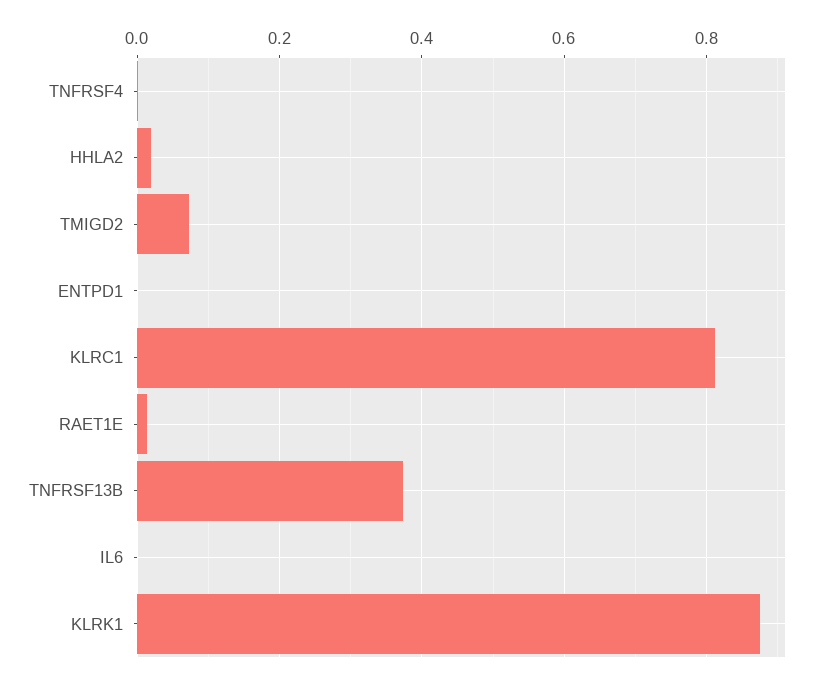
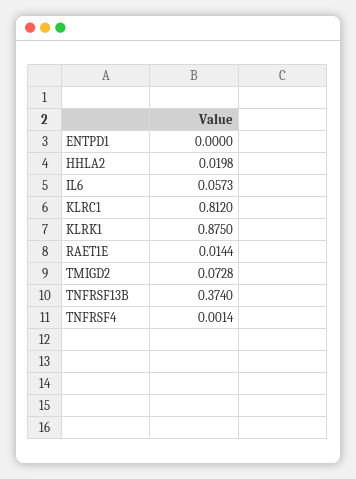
IL6: 0 -> 0.0573

